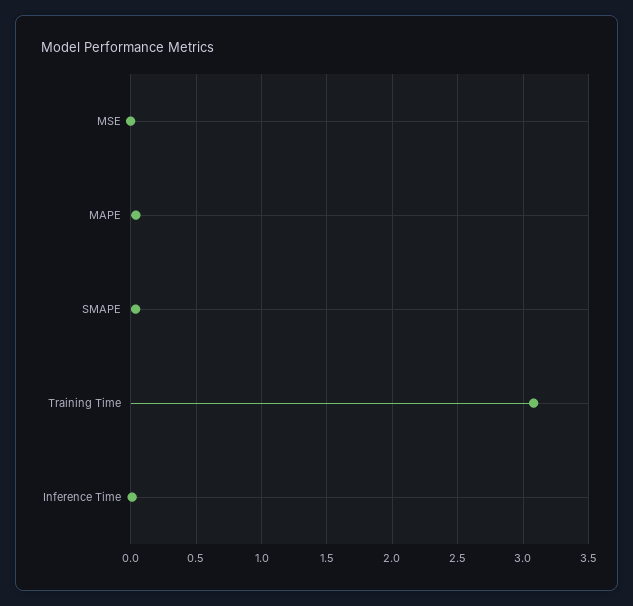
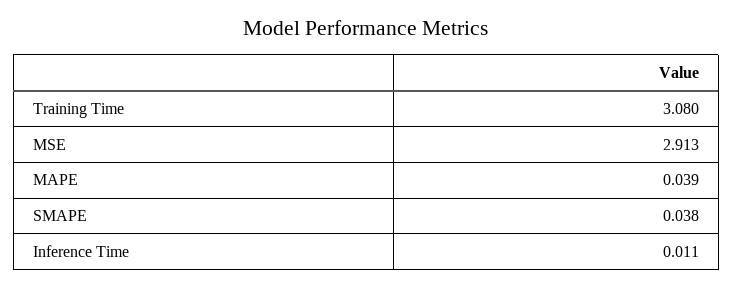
MSE: 0 -> 2.913

